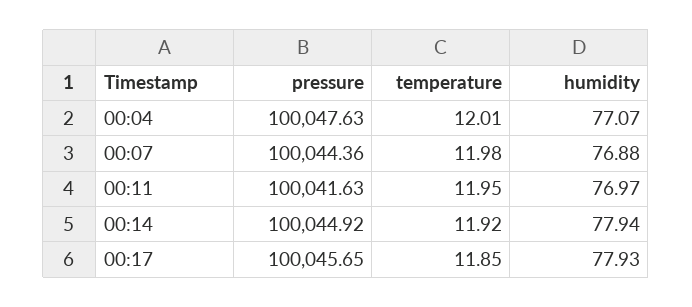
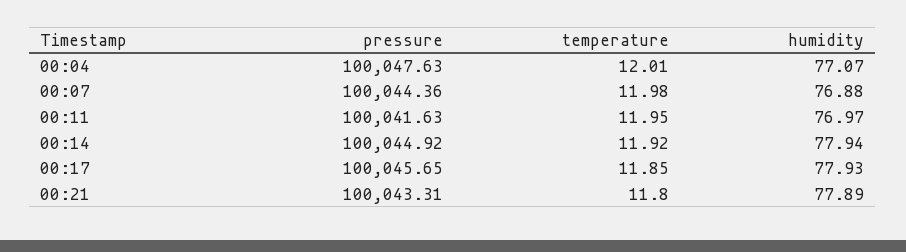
pressure, 00:21: none -> 100043.31
temperature, 00:21: none -> 11.8
humidity, 00:21: none -> 77.89

